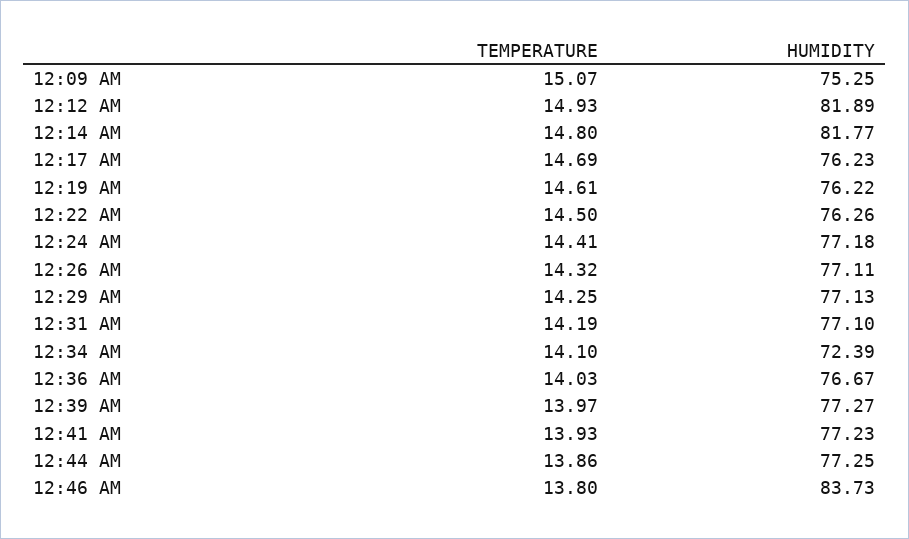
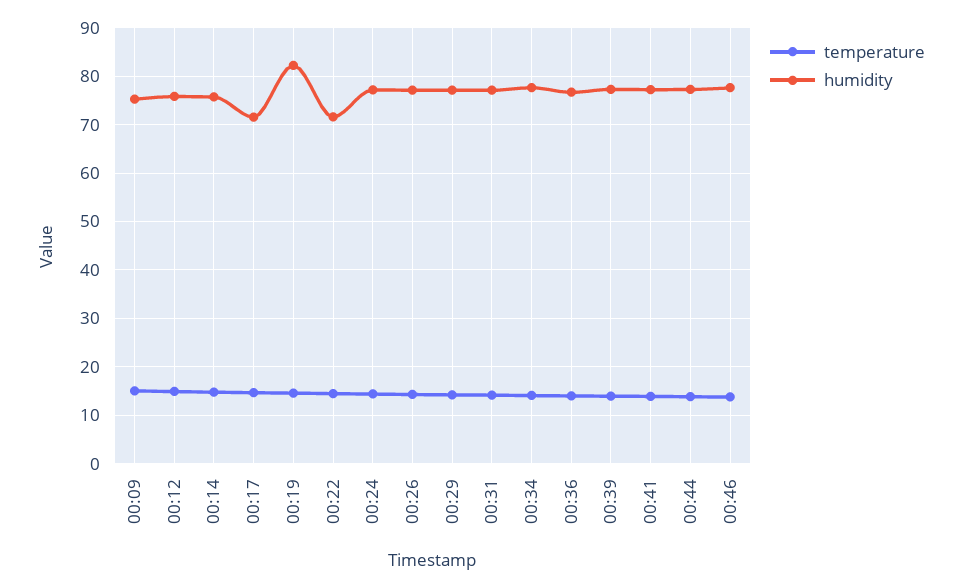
HUMIDITY, 12:12 AM: 81.89 -> 76
HUMIDITY, 12:14 AM: 81.77 -> 76
HUMIDITY, 12:17 AM: 76.23 -> 72
HUMIDITY, 12:19 AM: 76.22 -> 82
HUMIDITY, 12:22 AM: 76.26 -> 72
HUMIDITY, 12:34 AM: 72.39 -> 78
HUMIDITY, 12:46 AM: 83.73 -> 78

